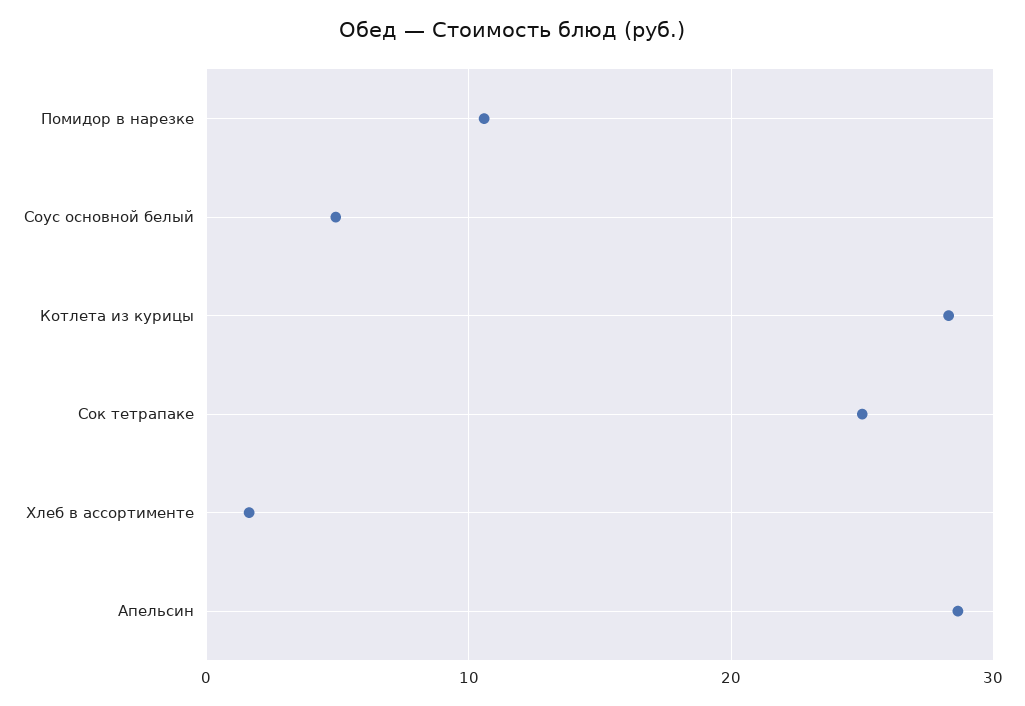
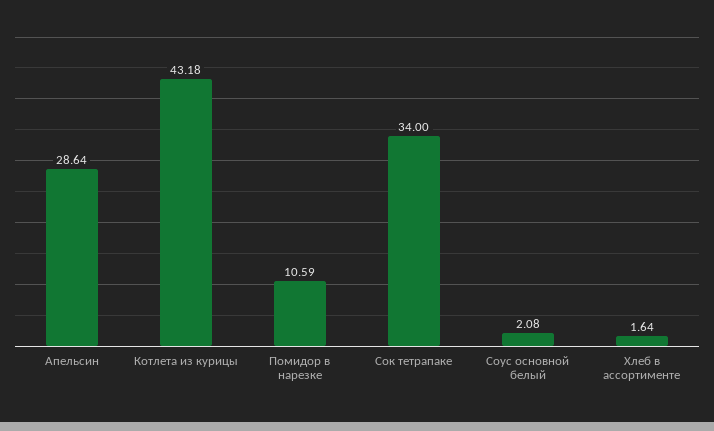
Соус основной белый: 5 -> 2.08
Котлета из курицы: 28 -> 43.18
Сок тетрапаке: 25 -> 34

